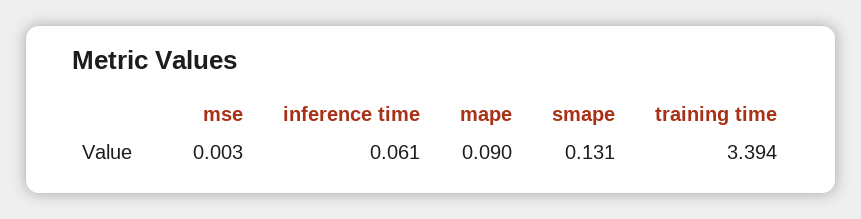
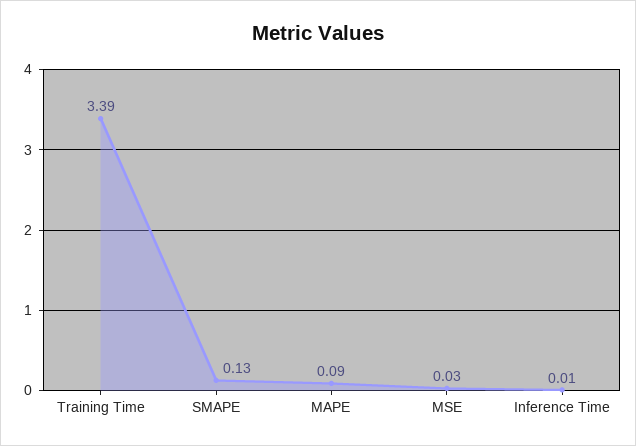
mse: 0.003 -> 0.03
inference time: 0.061 -> 0.01

